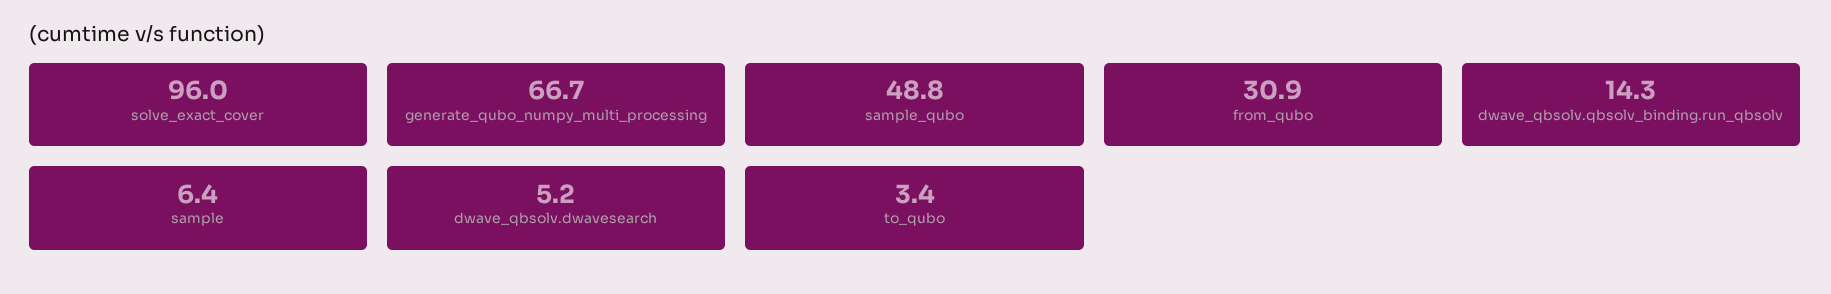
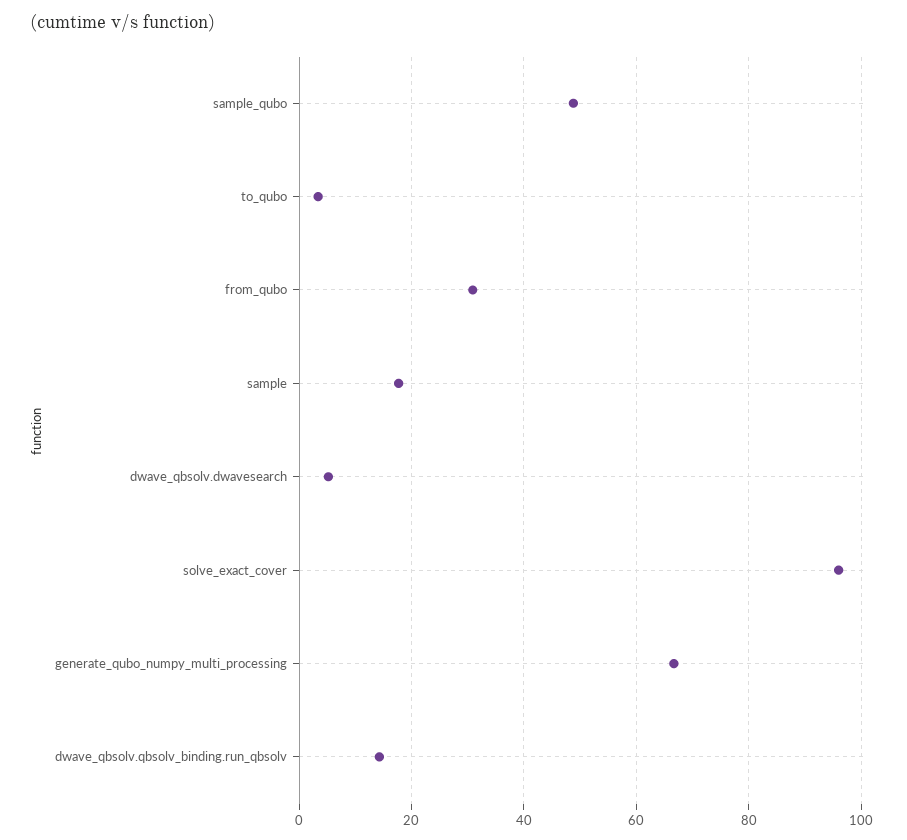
sample: 6.4 -> 18

